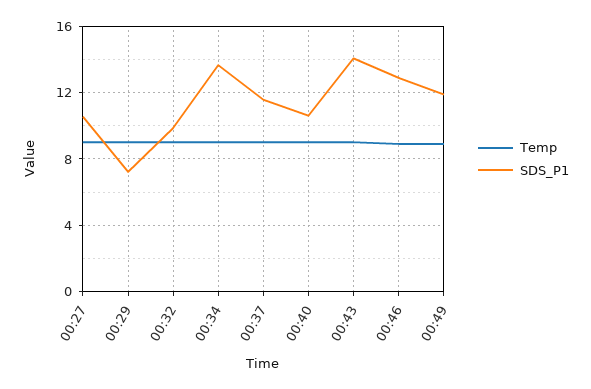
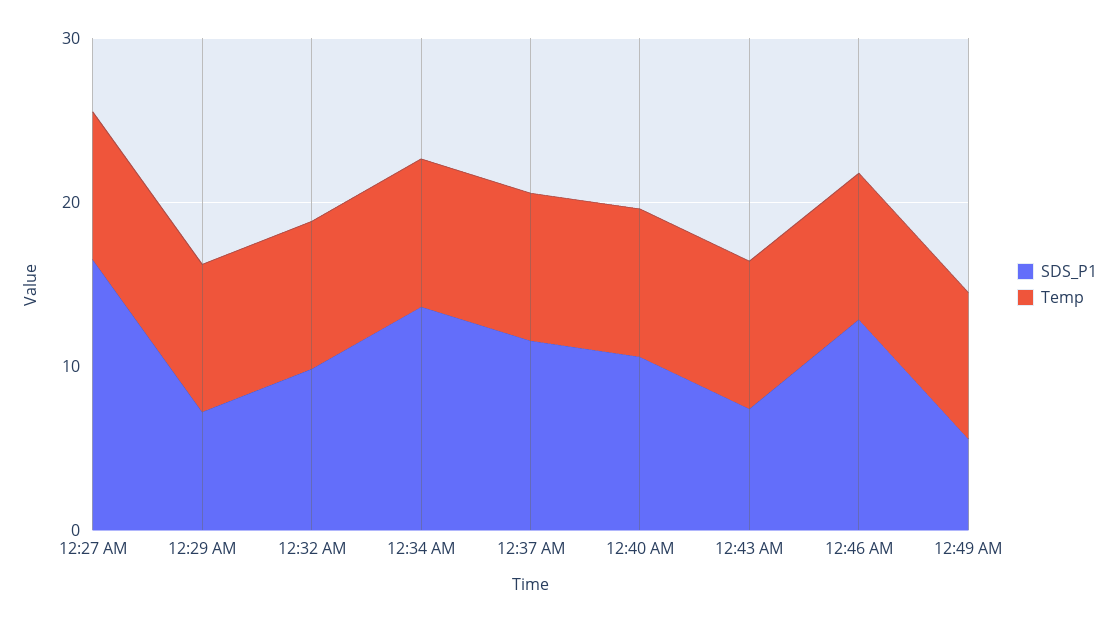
SDS_P1, 00:27: 10.5 -> 16
SDS_P1, 00:43: 14 -> 8
SDS_P1, 00:49: 12 -> 6

